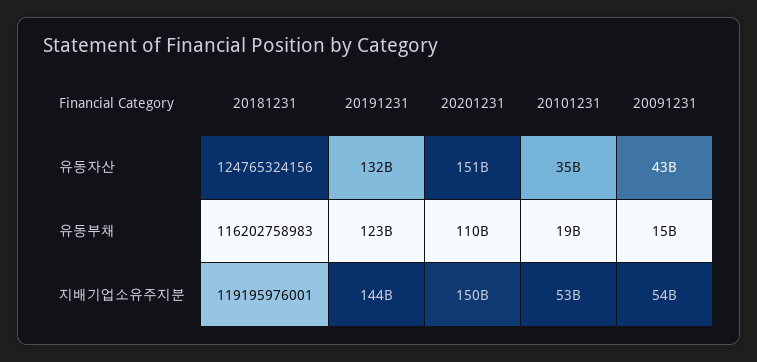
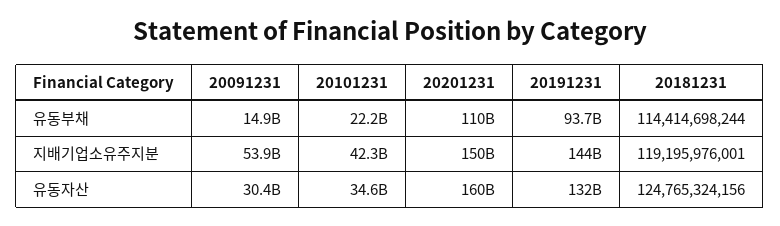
20201231, 유동자산: 151000000000 -> 160000000000
20091231, 유동자산: 43000000000 -> 30400000000
20181231, 유동부채: 116202758983 -> 114414698244
20191231, 유동부채: 123000000000 -> 93700000000
20101231, 유동부채: 19000000000 -> 22200000000
20101231, 지배기업소유주지분: 53000000000 -> 42300000000

